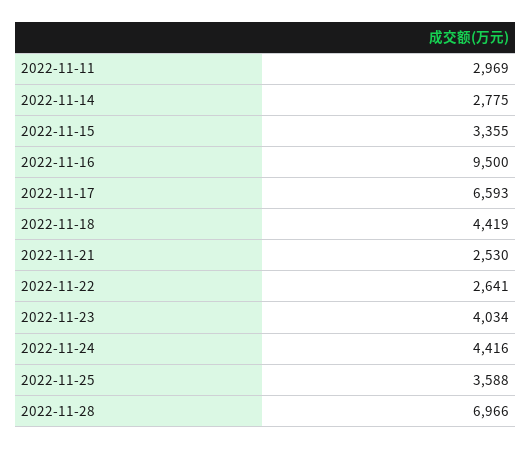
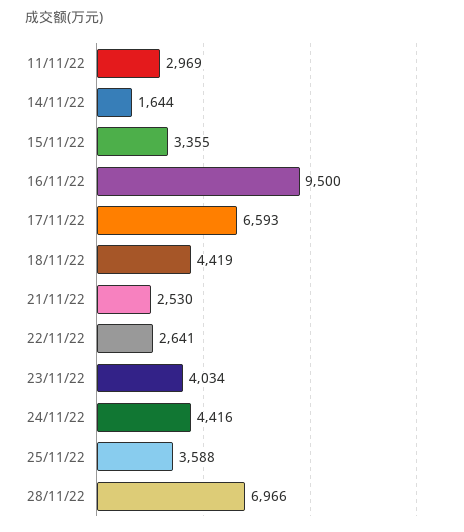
2022-11-14: 2775 -> 1644

